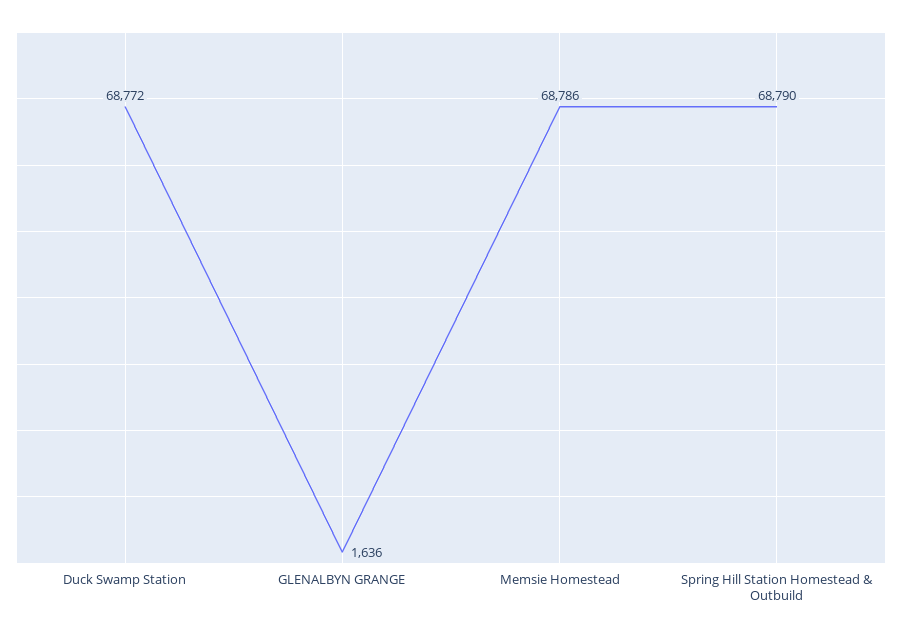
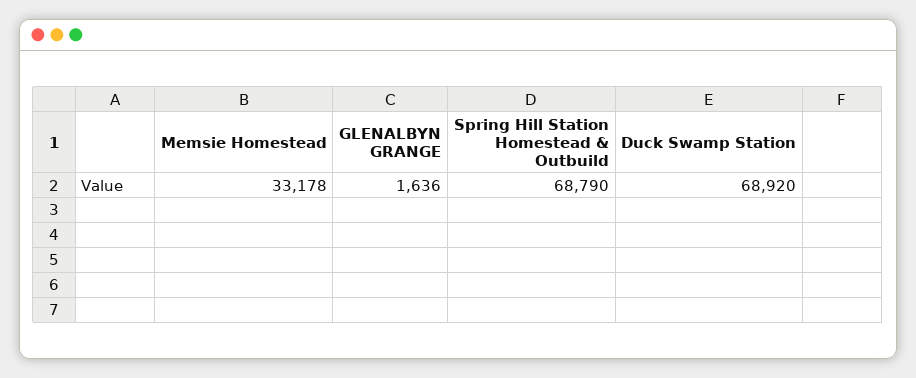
Duck Swamp Station: 68772 -> 68920
Memsie Homestead: 68786 -> 33178

